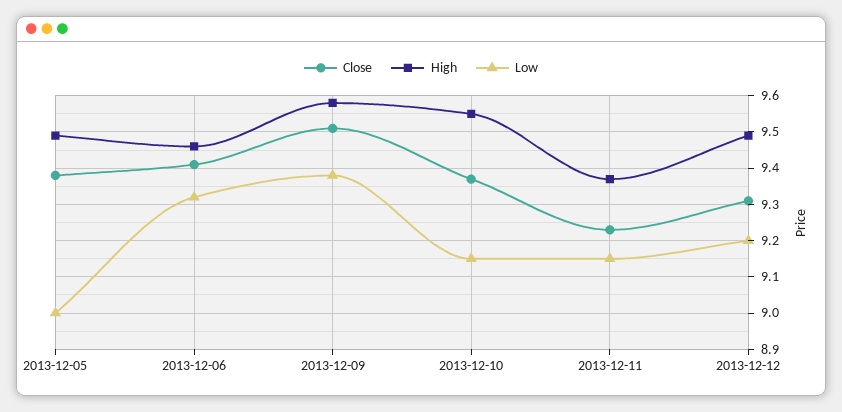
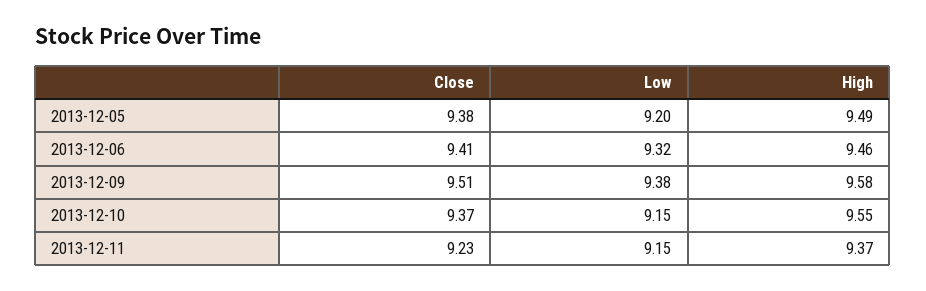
Low, 2013-12-05: 9 -> 9.2
Close, 2013-12-12: 9.3 -> none
High, 2013-12-12: 9.5 -> none
Low, 2013-12-12: 9.2 -> none

